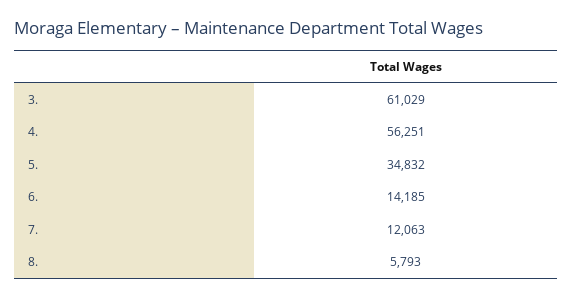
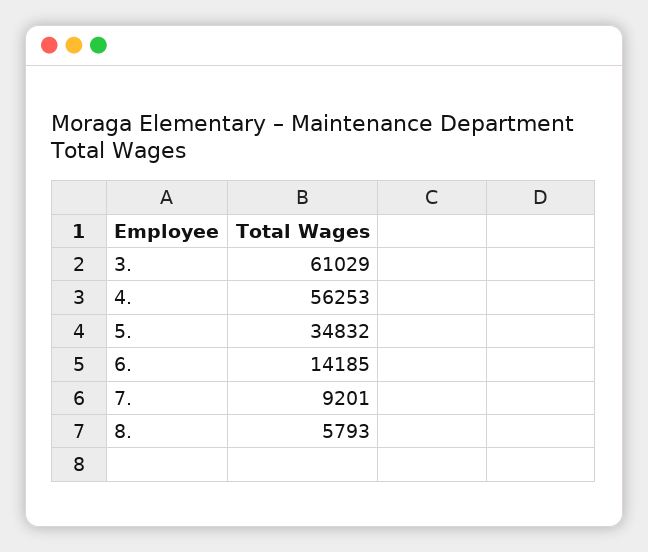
4.: 56251 -> 56253
7.: 12063 -> 9201

